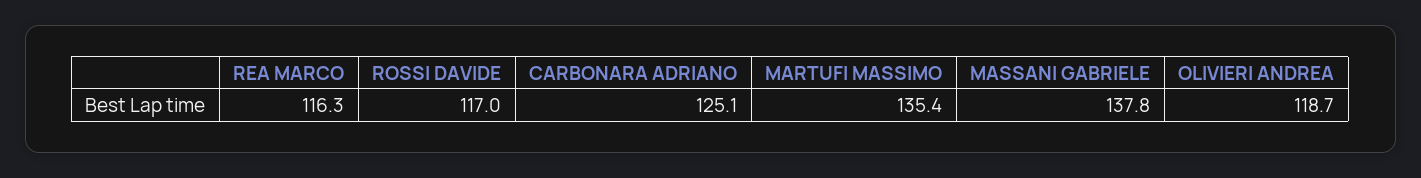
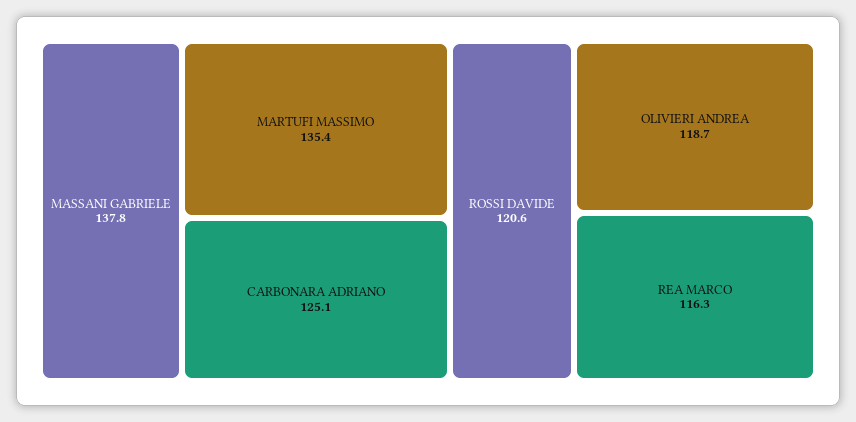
ROSSI DAVIDE: 117 -> 120.6

